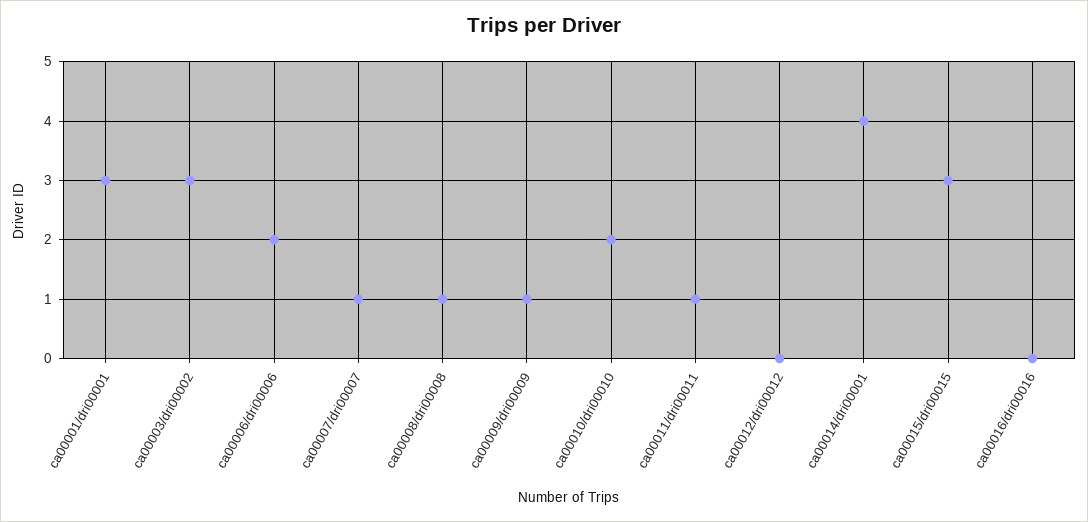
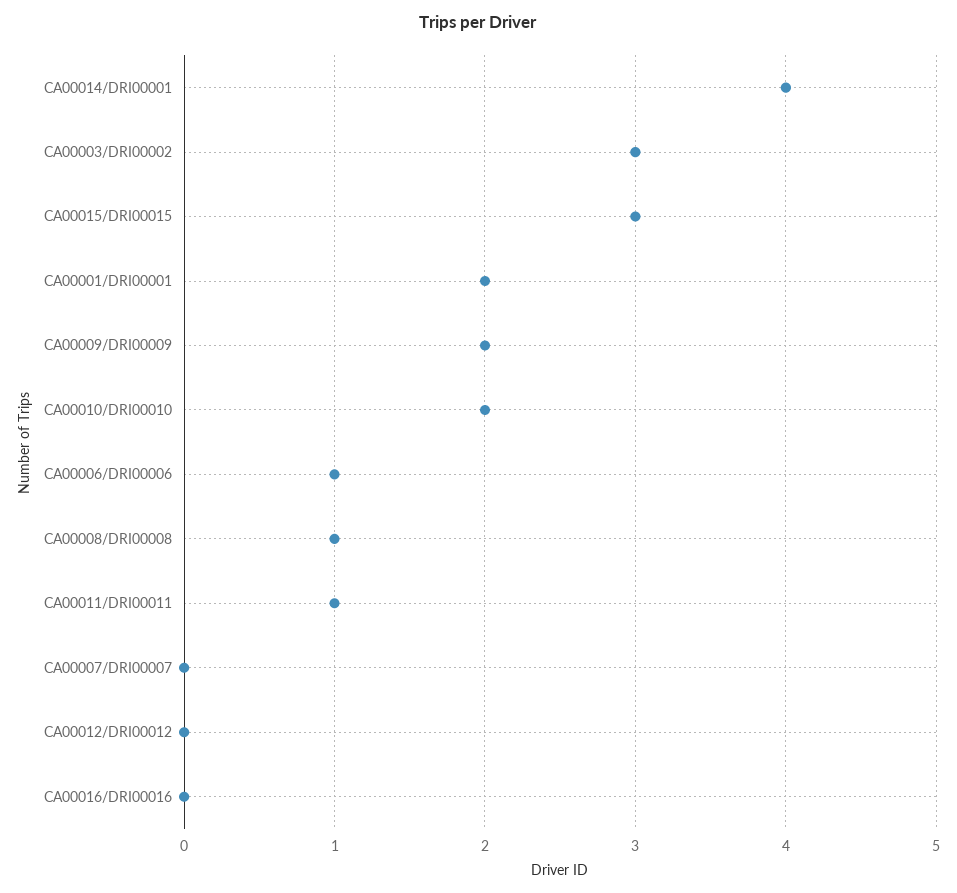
ca00001/dri00001: 3 -> 2
ca00006/dri00006: 2 -> 1
ca00007/dri00007: 1 -> 0
ca00009/dri00009: 1 -> 2

